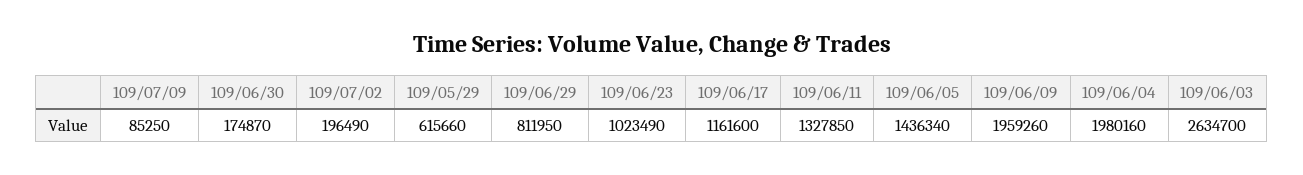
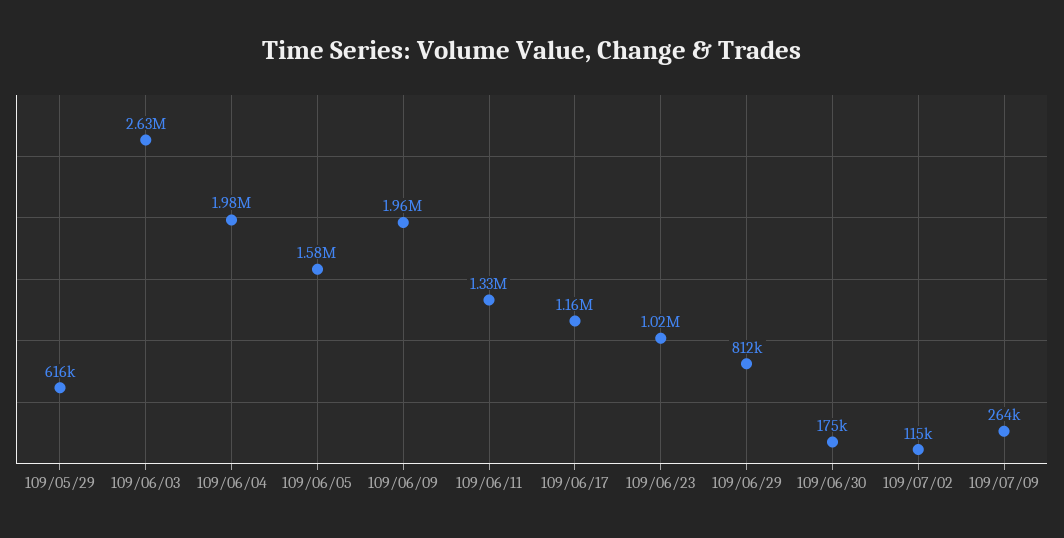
109/07/09: 85250 -> 264000
109/07/02: 196490 -> 115000
109/06/05: 1436340 -> 1580000

